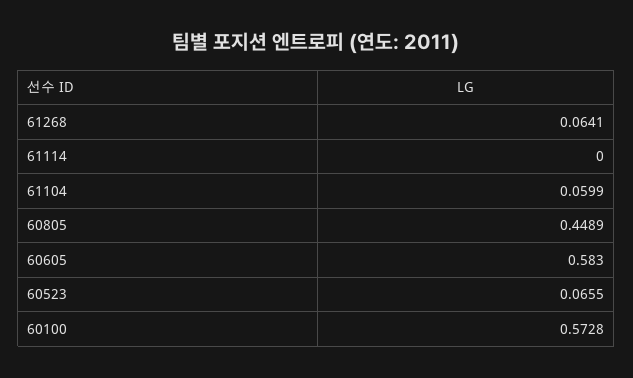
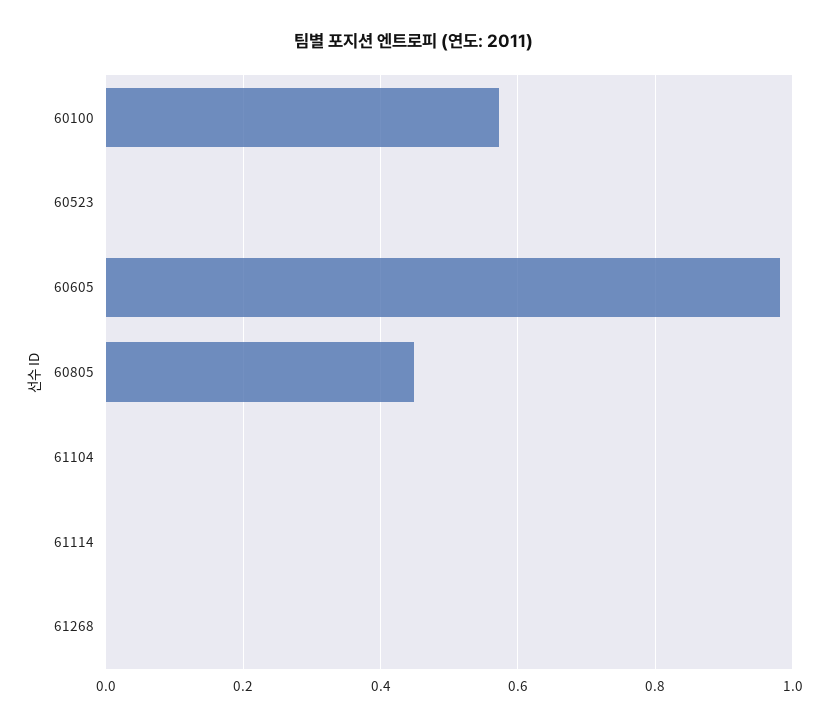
61268: 0.0641 -> 0
61104: 0.0599 -> 0
60605: 0.583 -> 0.98
60523: 0.0655 -> 0

